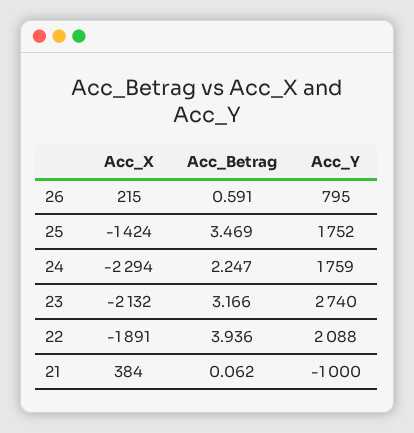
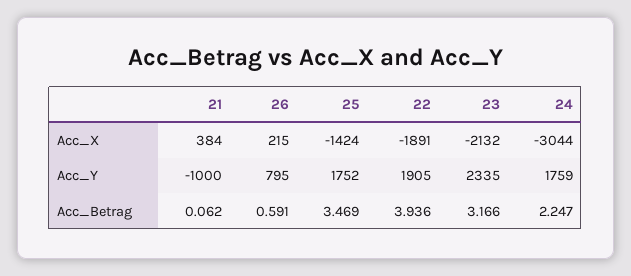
Acc_X, 24: -2294 -> -3044
Acc_Y, 23: 2740 -> 2335
Acc_Y, 22: 2088 -> 1905

